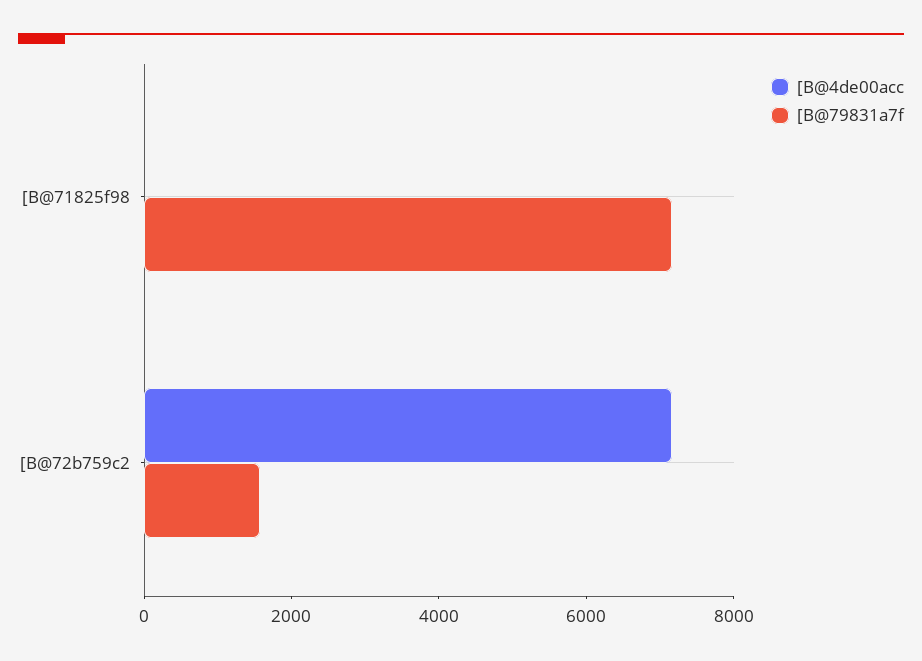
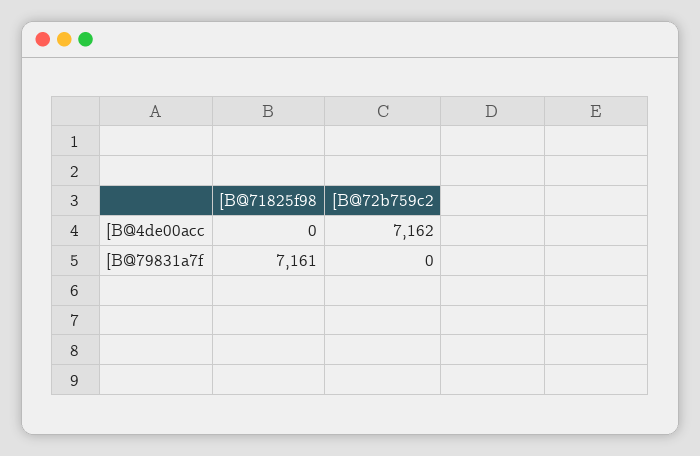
[B@79831a7f, [B@72b759c2: 1500 -> 0

